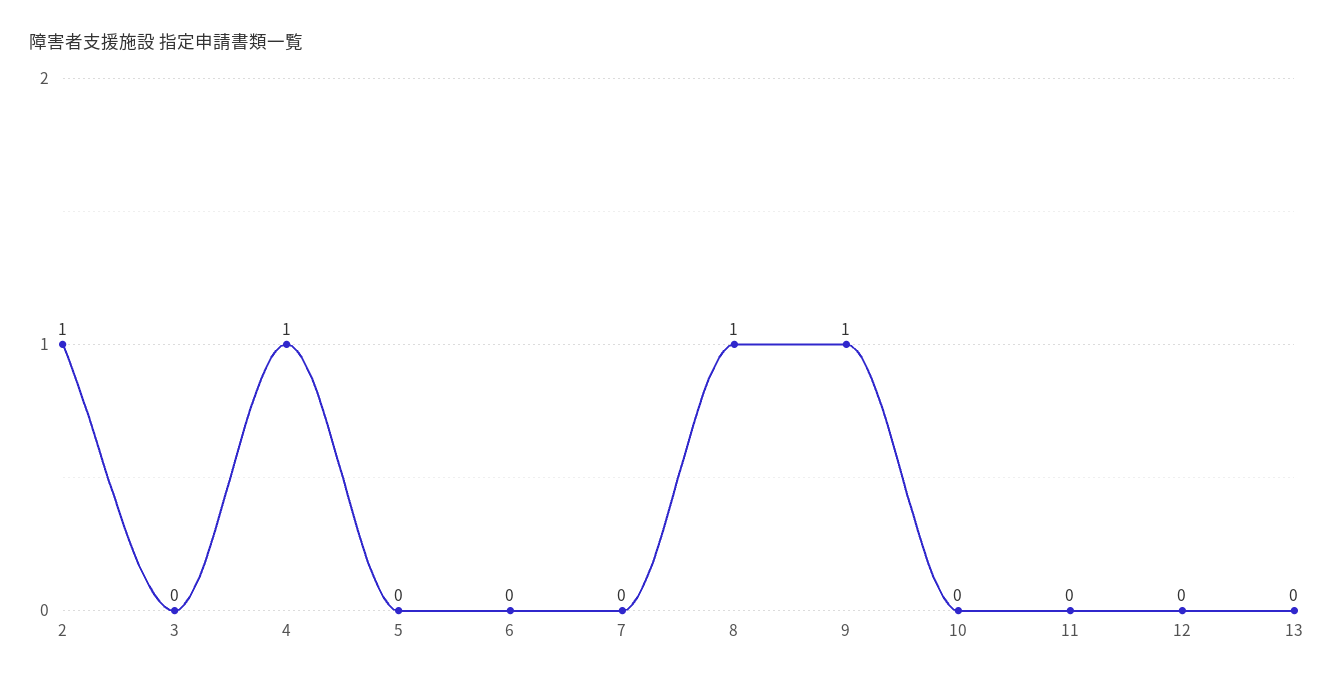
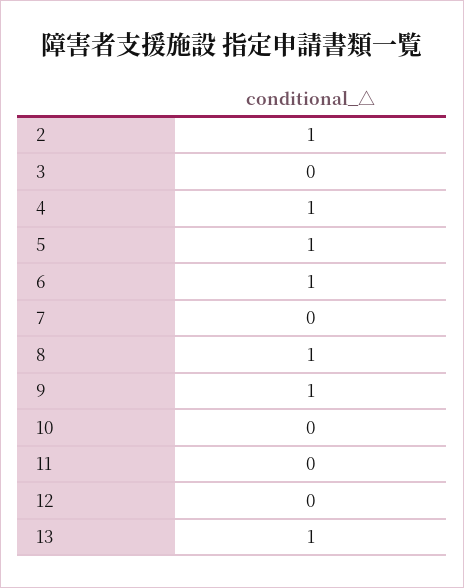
5: 0 -> 1
6: 0 -> 1
13: 0 -> 1

